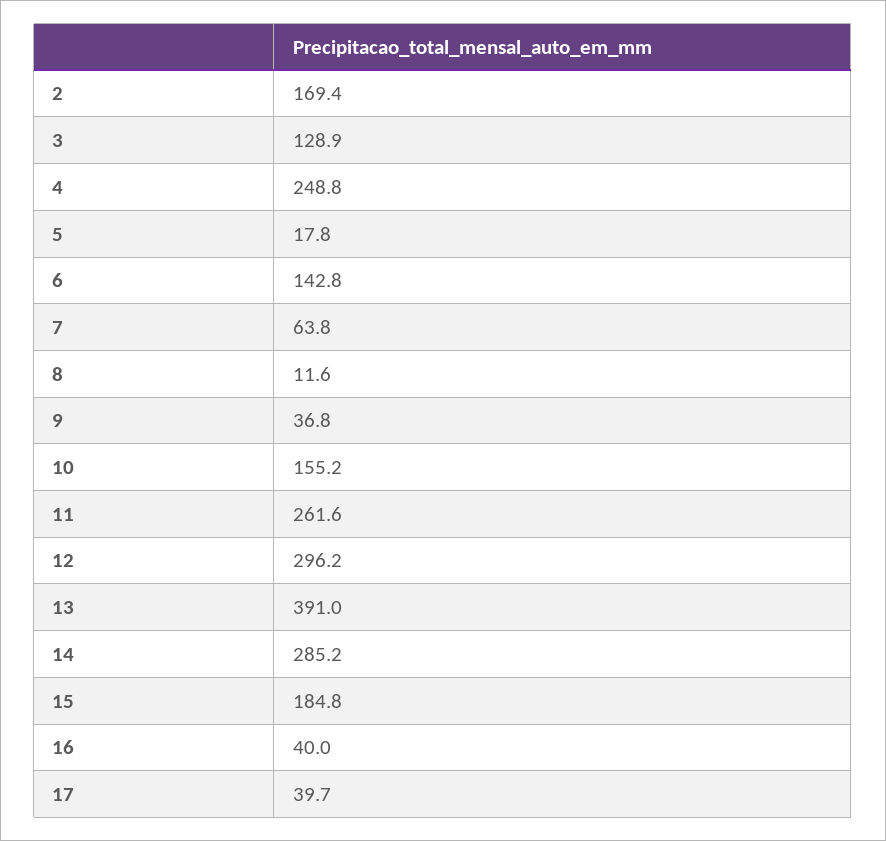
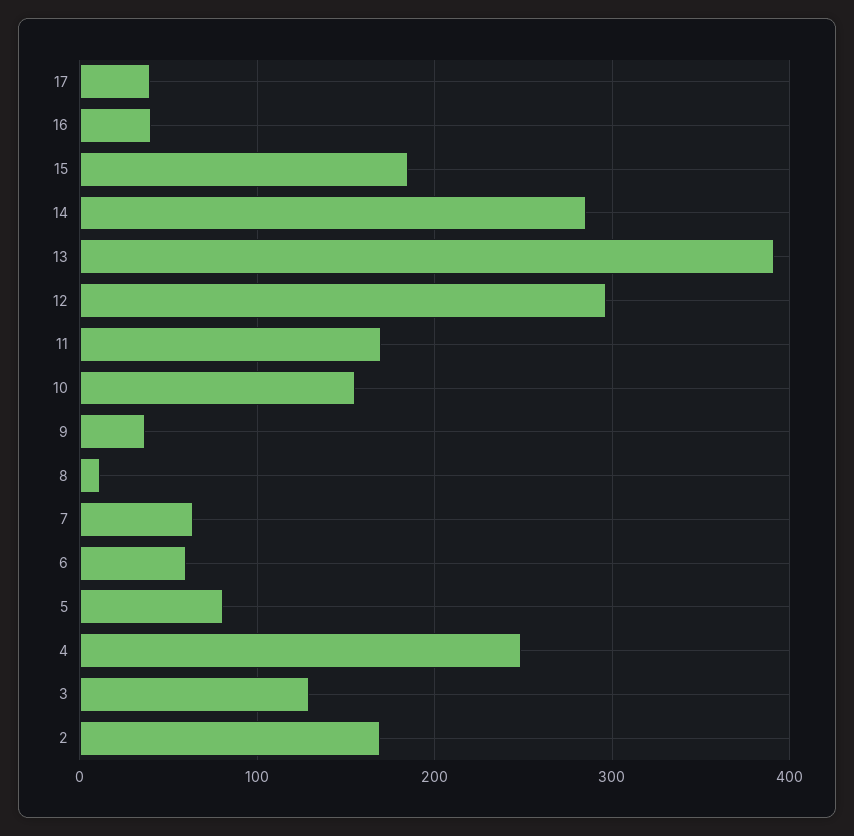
5: 17.8 -> 80
6: 142.8 -> 60
11: 261.6 -> 170

